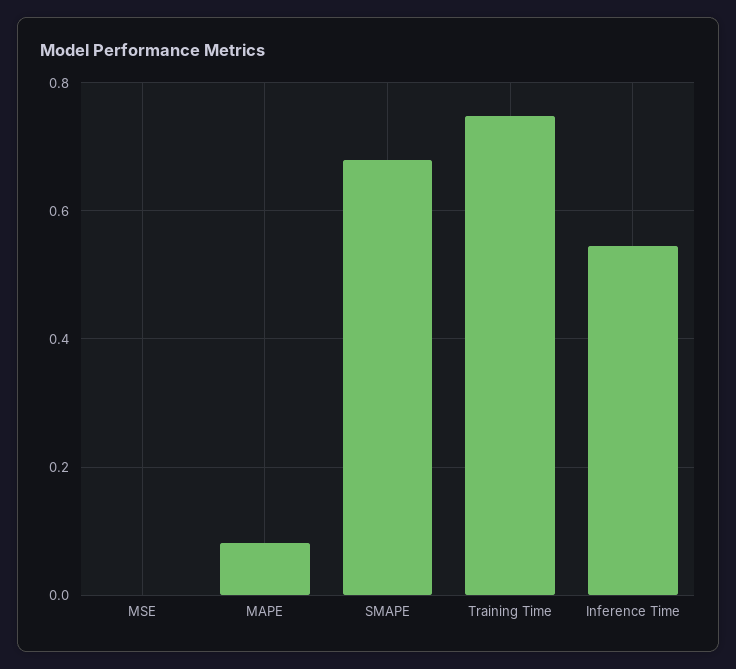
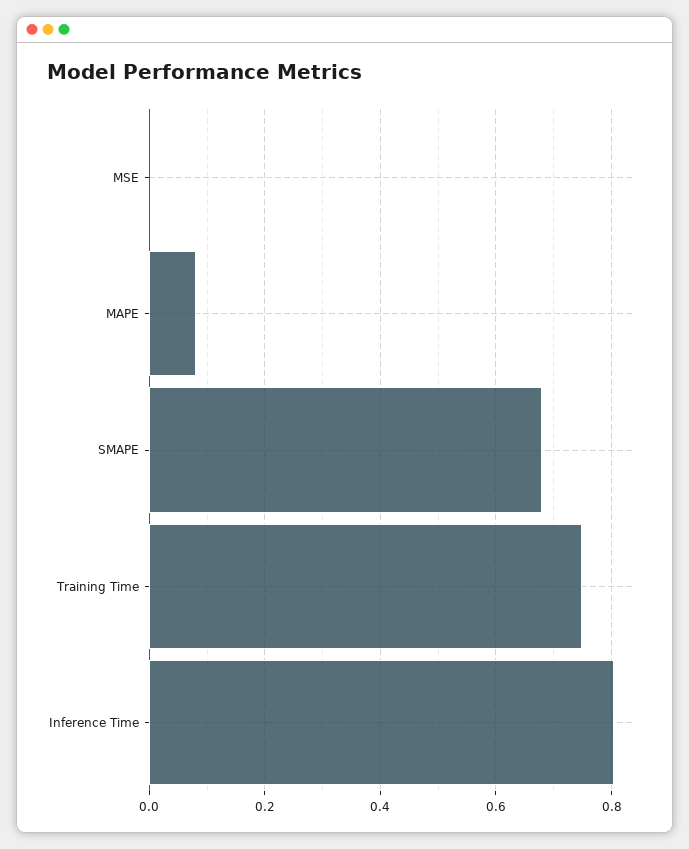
Inference Time: 0.54 -> 0.8

